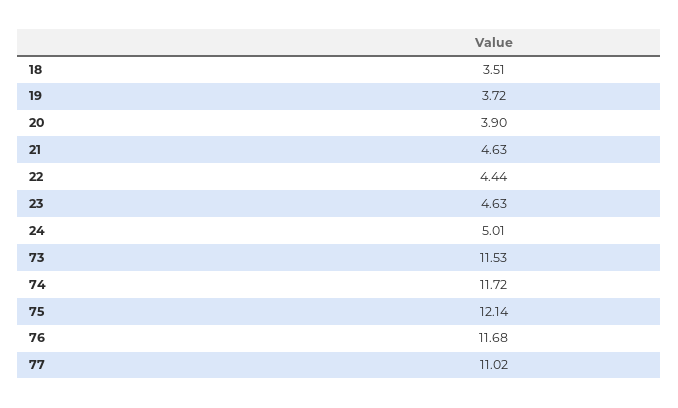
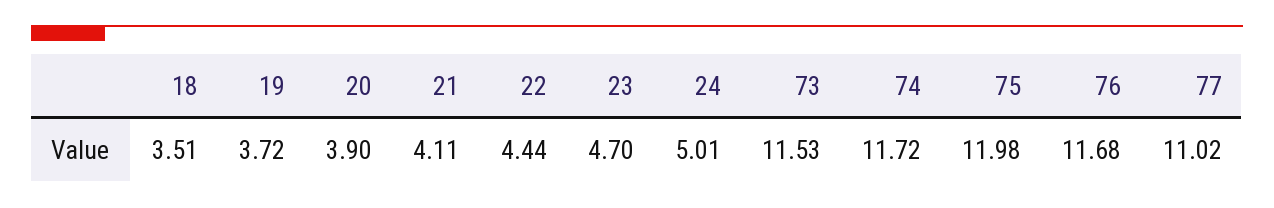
21: 4.63 -> 4.11
23: 4.63 -> 4.7
75: 12.14 -> 11.98

